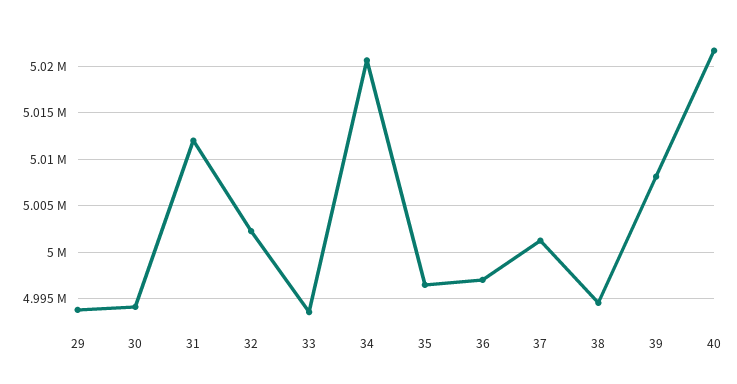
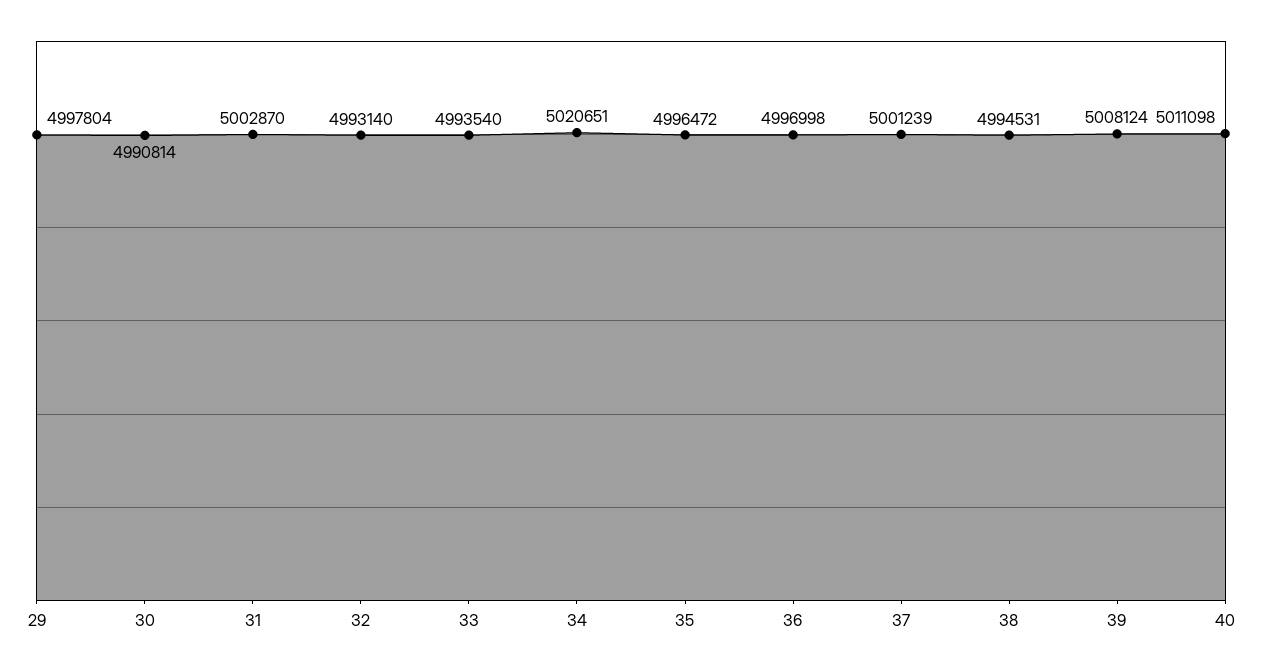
29: 4994000 -> 4997804
30: 4994000 -> 4990814
31: 5012000 -> 5002870
32: 5002000 -> 4993140
40: 5022000 -> 5011098

